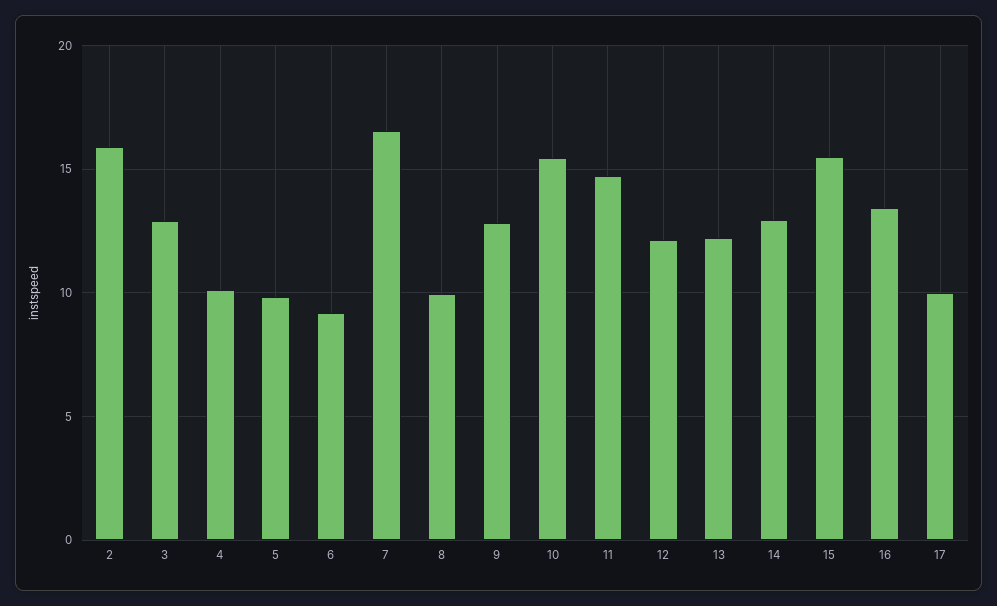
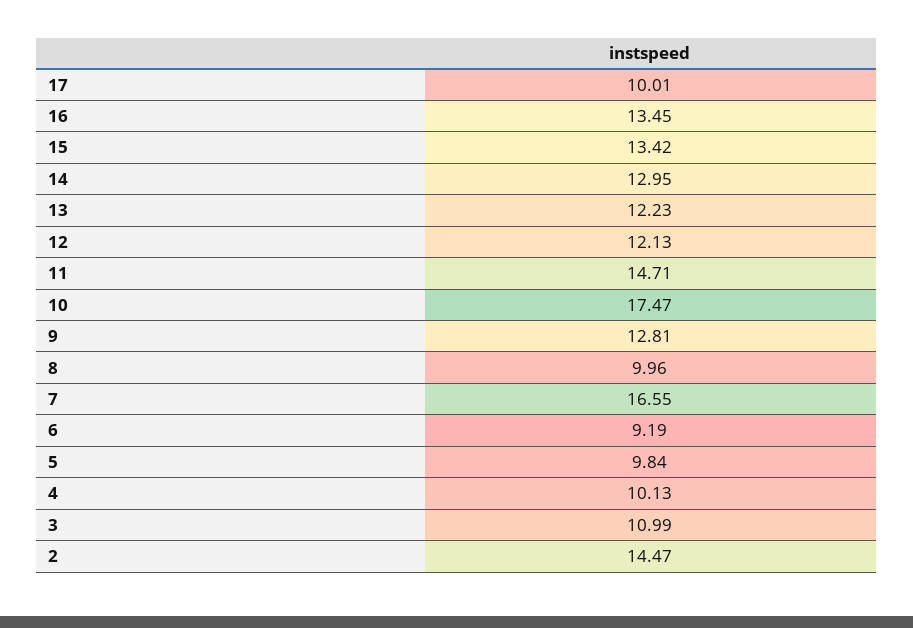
2: 16 -> 14.47
3: 13 -> 10.99
10: 15.5 -> 17.47
15: 15.5 -> 13.42

